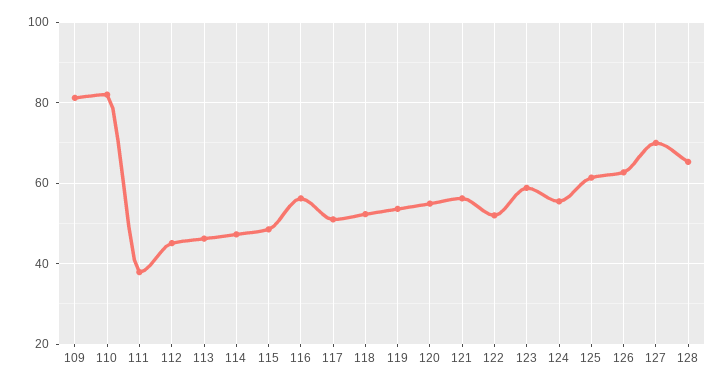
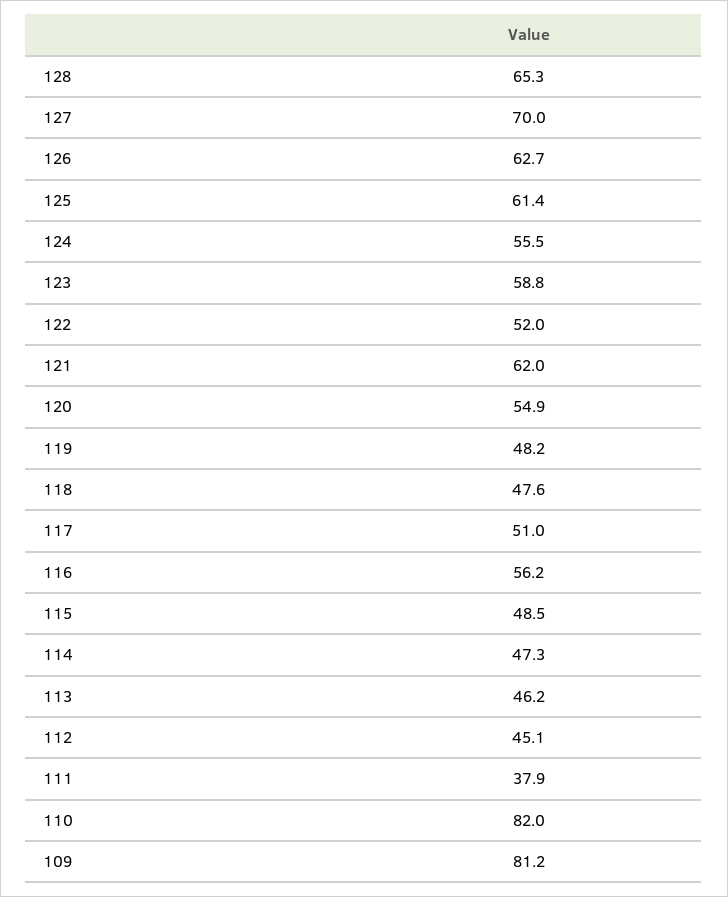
118: 52 -> 47.6
119: 54 -> 48.2
121: 56 -> 62

